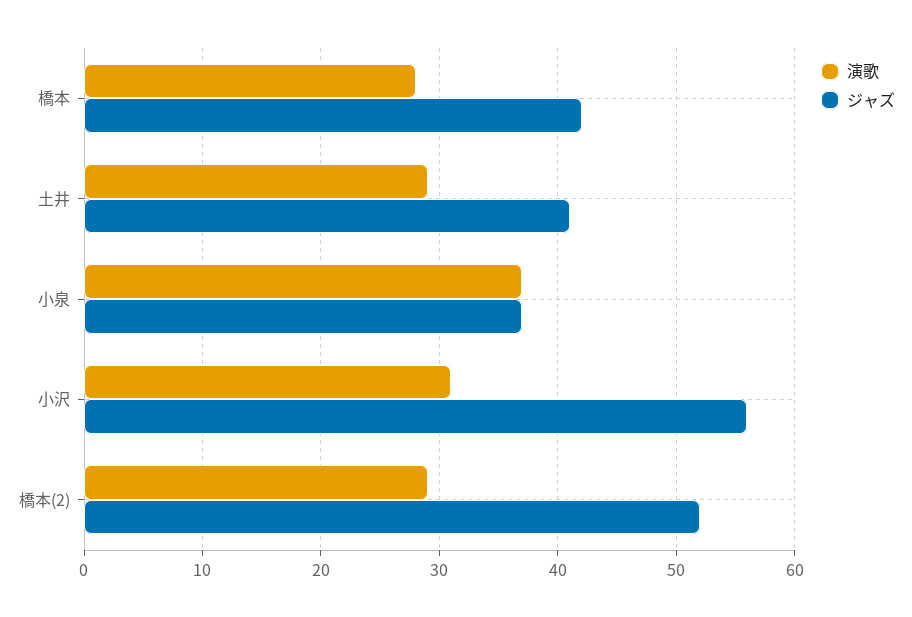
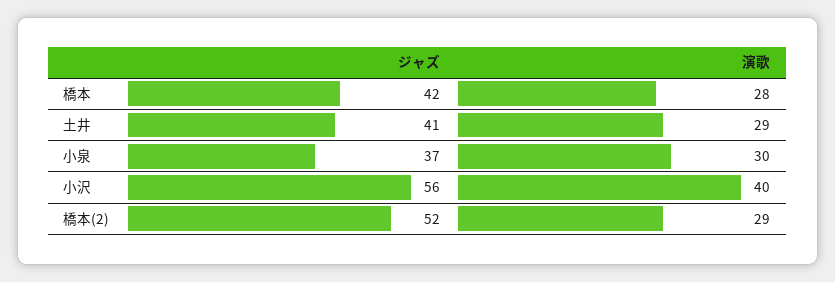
演歌, 小泉: 37 -> 30
演歌, 小沢: 31 -> 40

